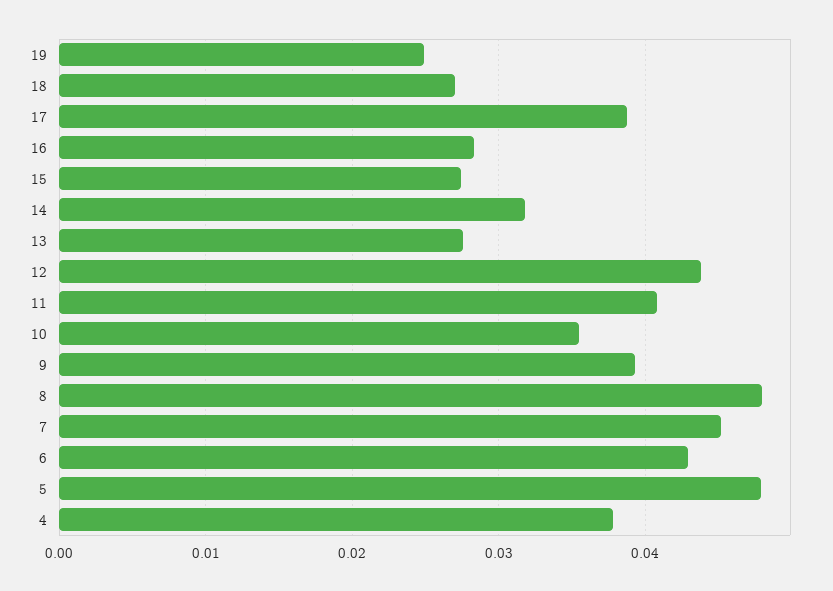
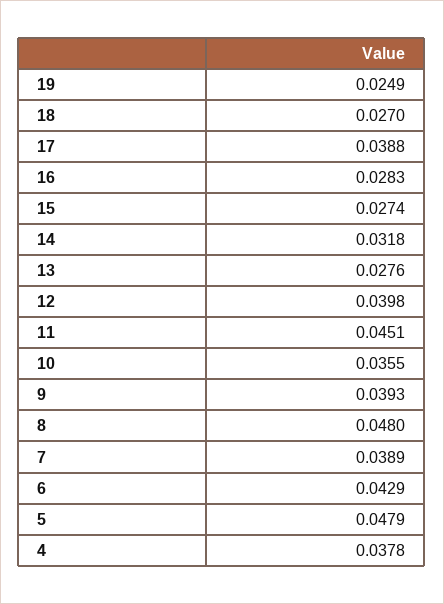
12: 0.044 -> 0.0398
11: 0.041 -> 0.0451
7: 0.045 -> 0.0389

